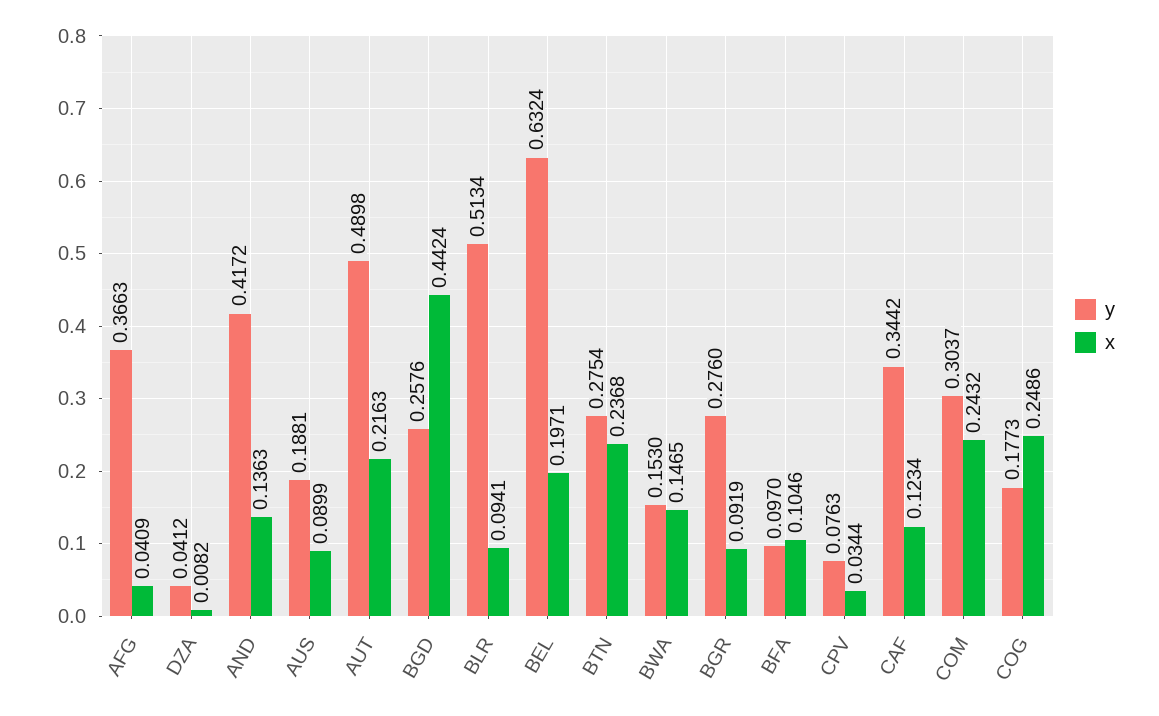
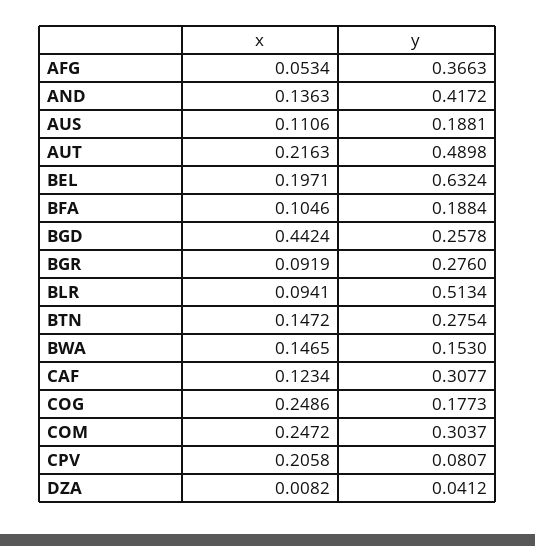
x, AFG: 0.0409 -> 0.0534
x, AUS: 0.0899 -> 0.1106
y, BGD: 0.2576 -> 0.2578
x, BTN: 0.2368 -> 0.1472
y, BFA: 0.097 -> 0.1884
y, CPV: 0.0763 -> 0.0807
x, CPV: 0.0344 -> 0.2058
y, CAF: 0.3442 -> 0.3077
x, COM: 0.2432 -> 0.2472

